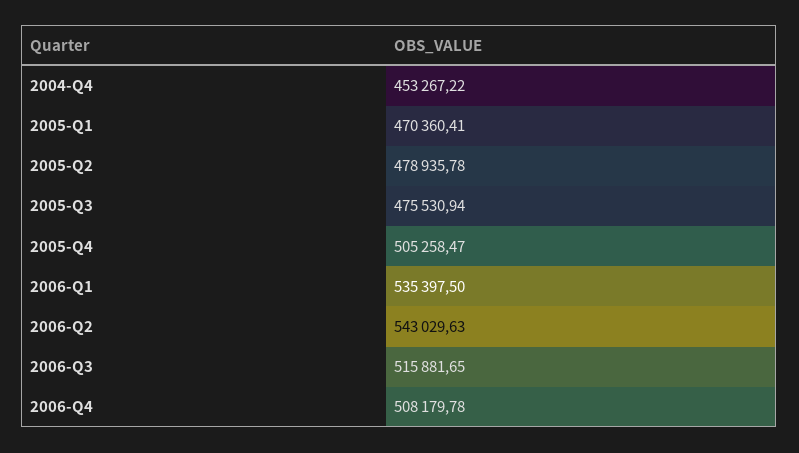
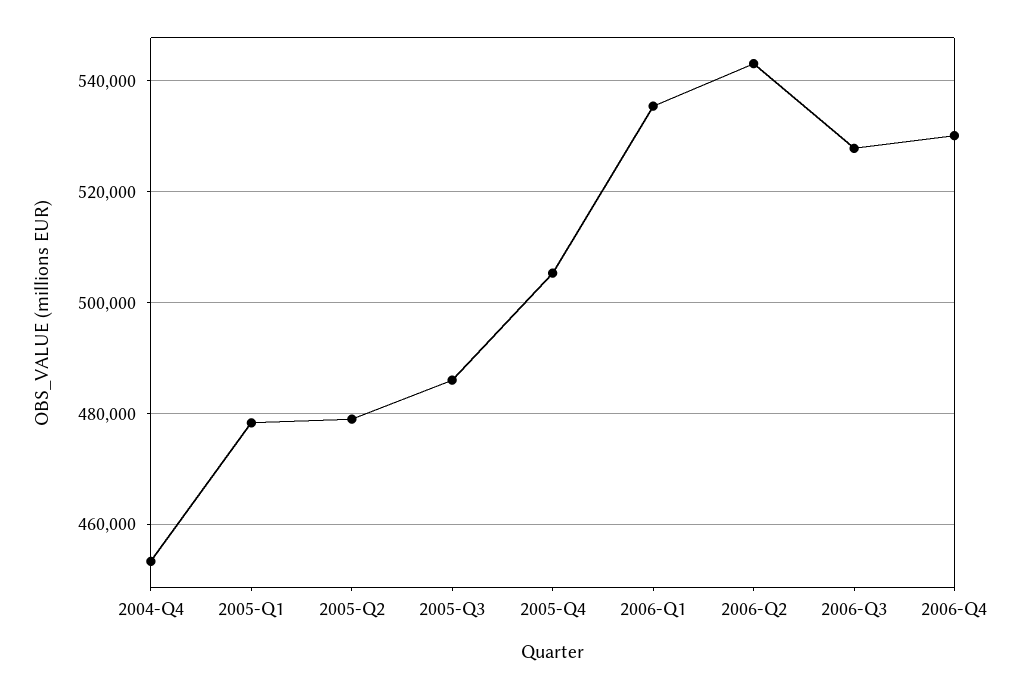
2005-Q1: 470360.41 -> 478000
2005-Q3: 475530.94 -> 486000
2006-Q3: 515881.65 -> 528000
2006-Q4: 508179.78 -> 530000

